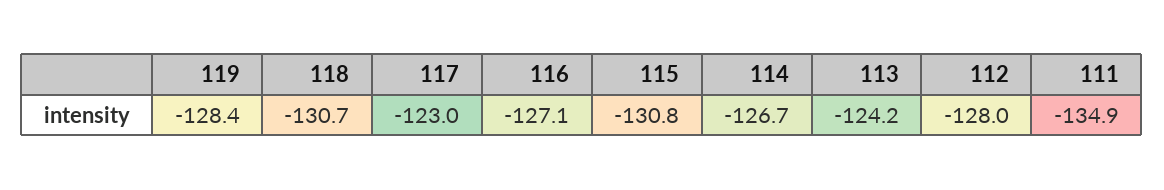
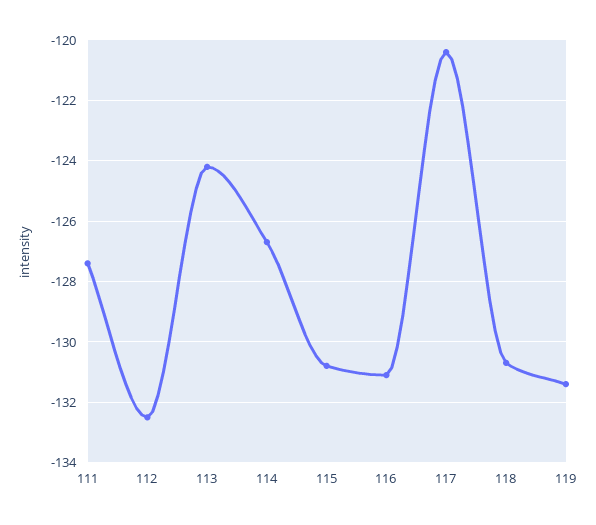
119: -128.4 -> -131.5
117: -123 -> -120.5
116: -127.1 -> -131
112: -128 -> -132.5
111: -134.9 -> -127.5

